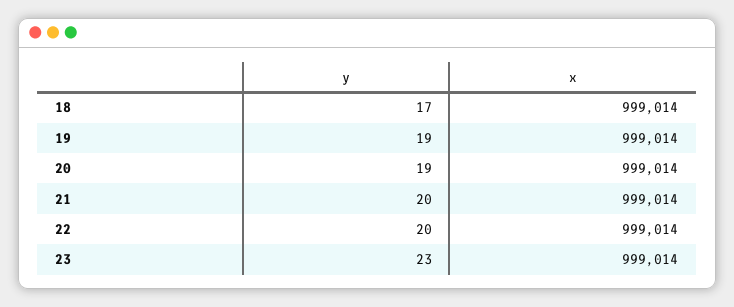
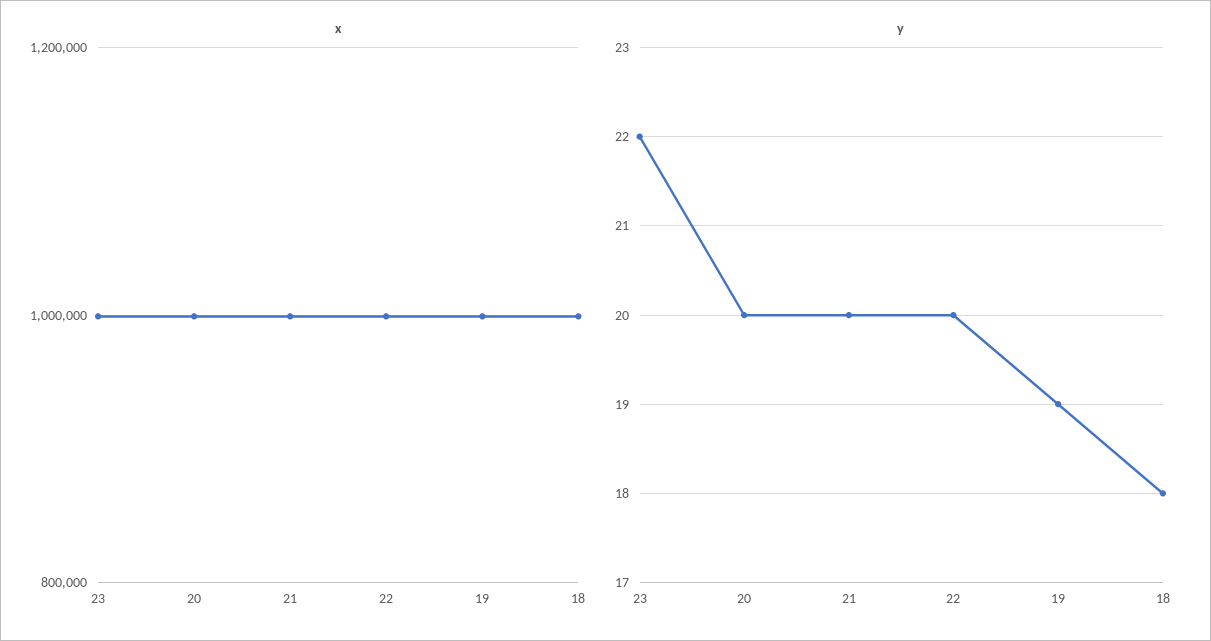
y, 18: 17 -> 18
y, 20: 19 -> 20
y, 23: 23 -> 22

